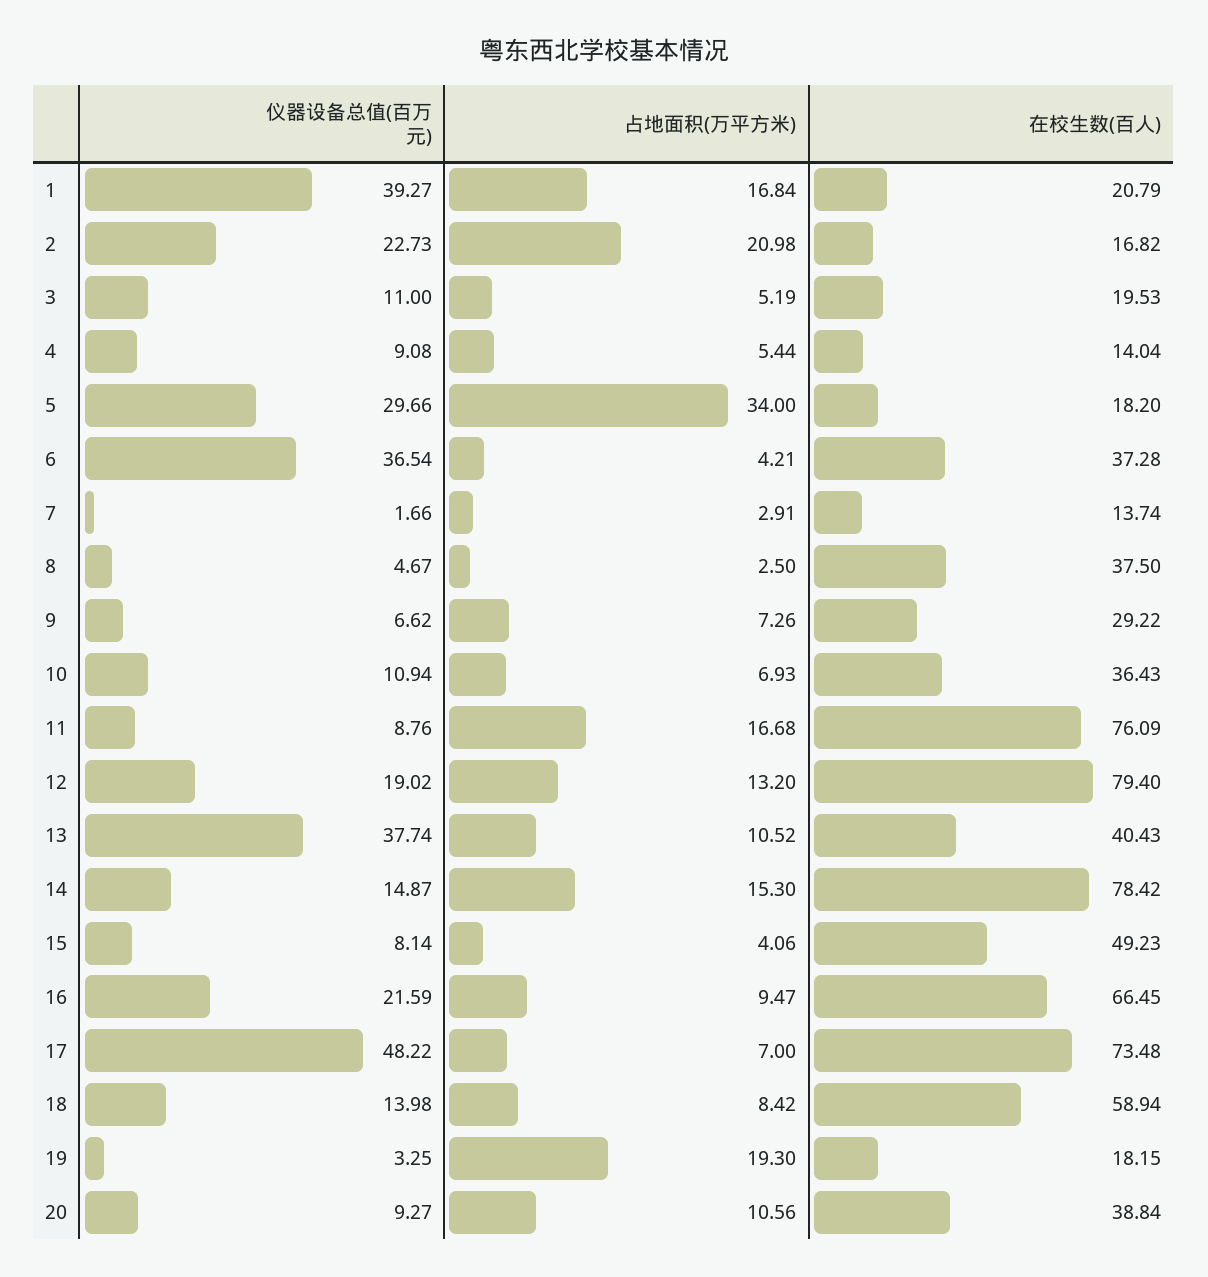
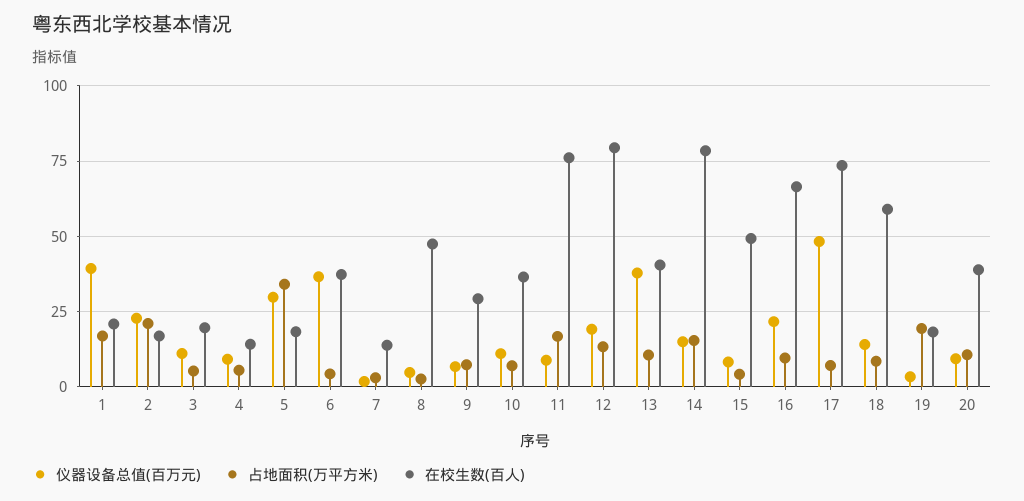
在校生数(百人), 8: 37.5 -> 47.5

